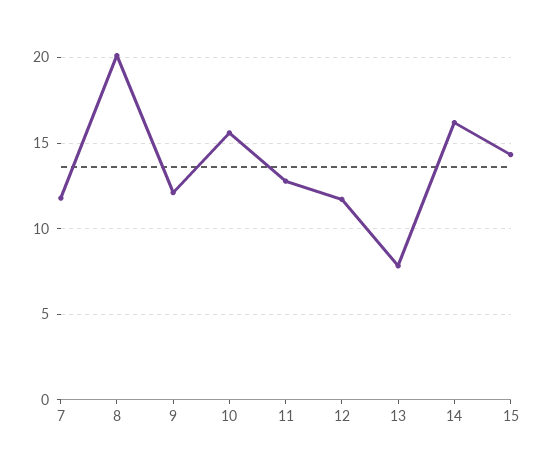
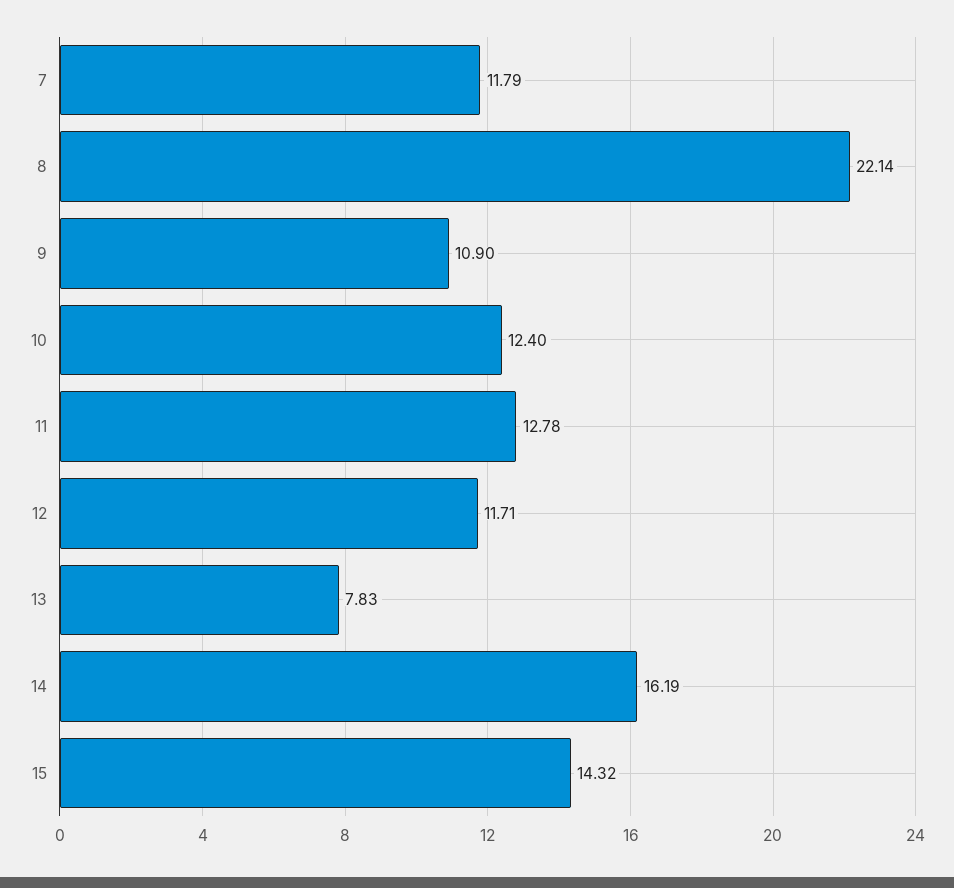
8: 20 -> 22.14
9: 12 -> 10.9
10: 15.5 -> 12.4

